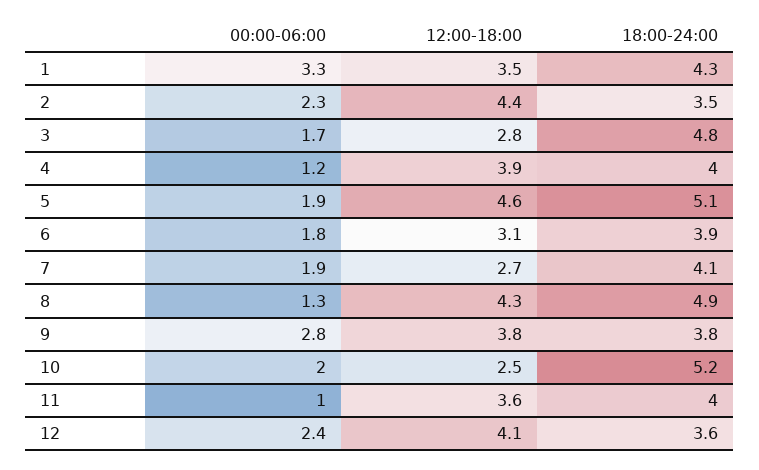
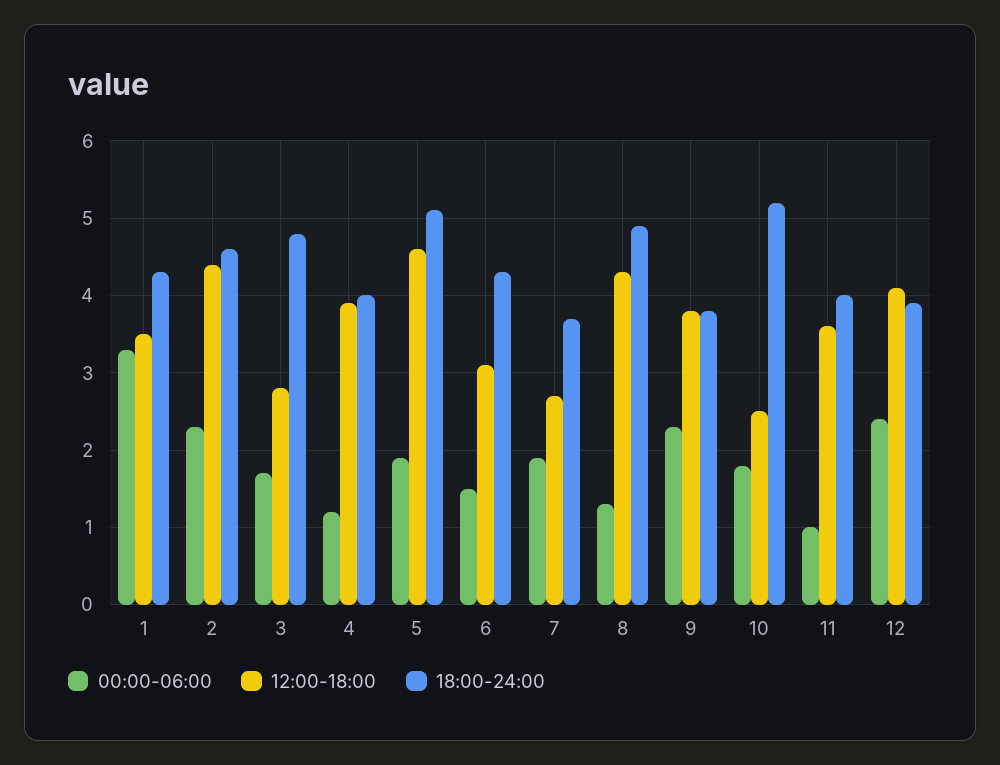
18:00-24:00, 2: 3.5 -> 4.6
00:00-06:00, 6: 1.8 -> 1.5
18:00-24:00, 6: 3.9 -> 4.3
18:00-24:00, 7: 4.1 -> 3.7
00:00-06:00, 9: 2.8 -> 2.3
00:00-06:00, 10: 2 -> 1.8
18:00-24:00, 12: 3.6 -> 3.9

